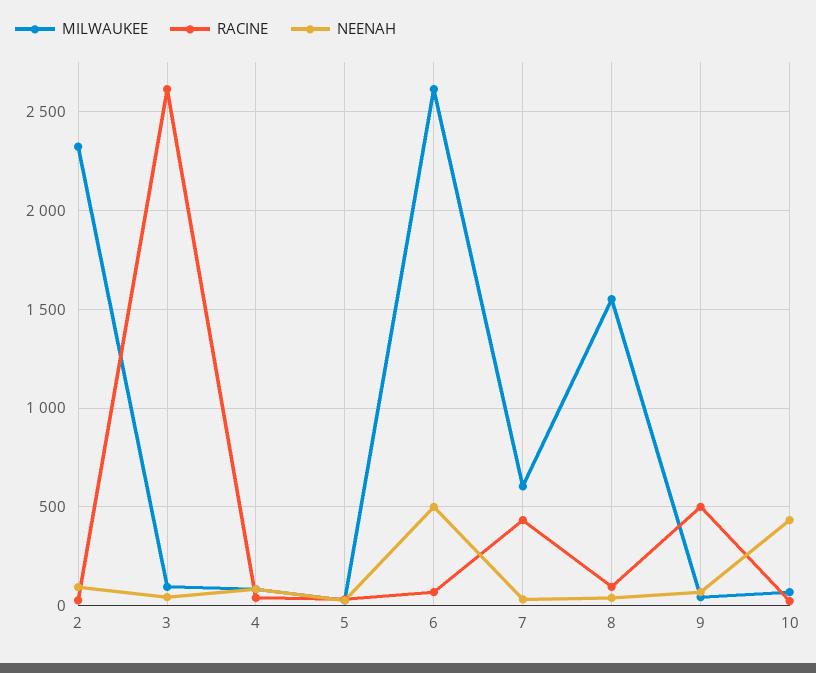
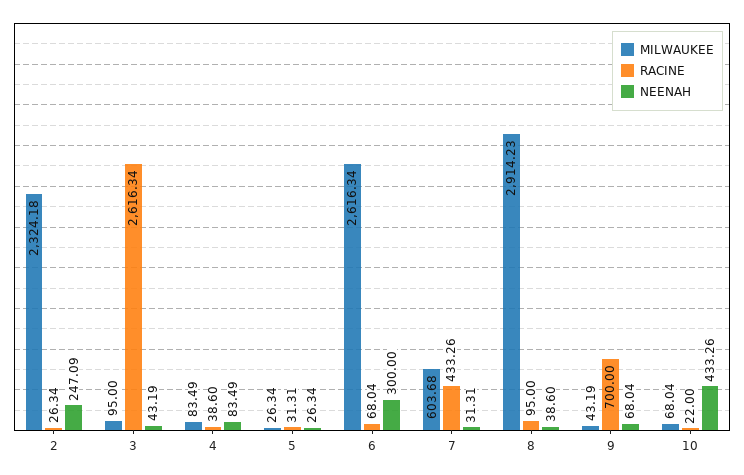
NEENAH, 2: 100 -> 247.09
NEENAH, 6: 500 -> 300
MILWAUKEE, 8: 1550 -> 2914.23
RACINE, 9: 500 -> 700

